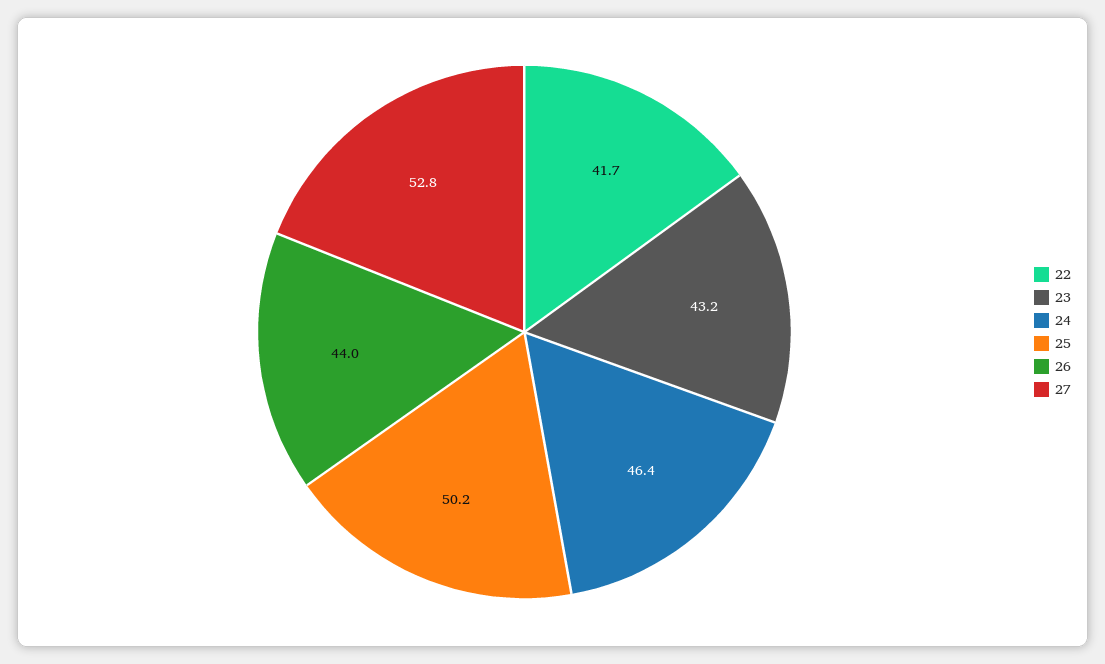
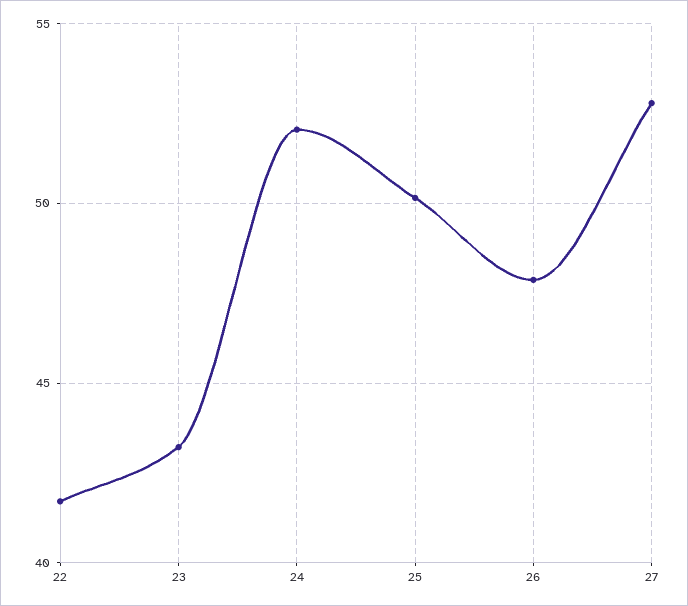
24: 46.4 -> 52
26: 44 -> 48

